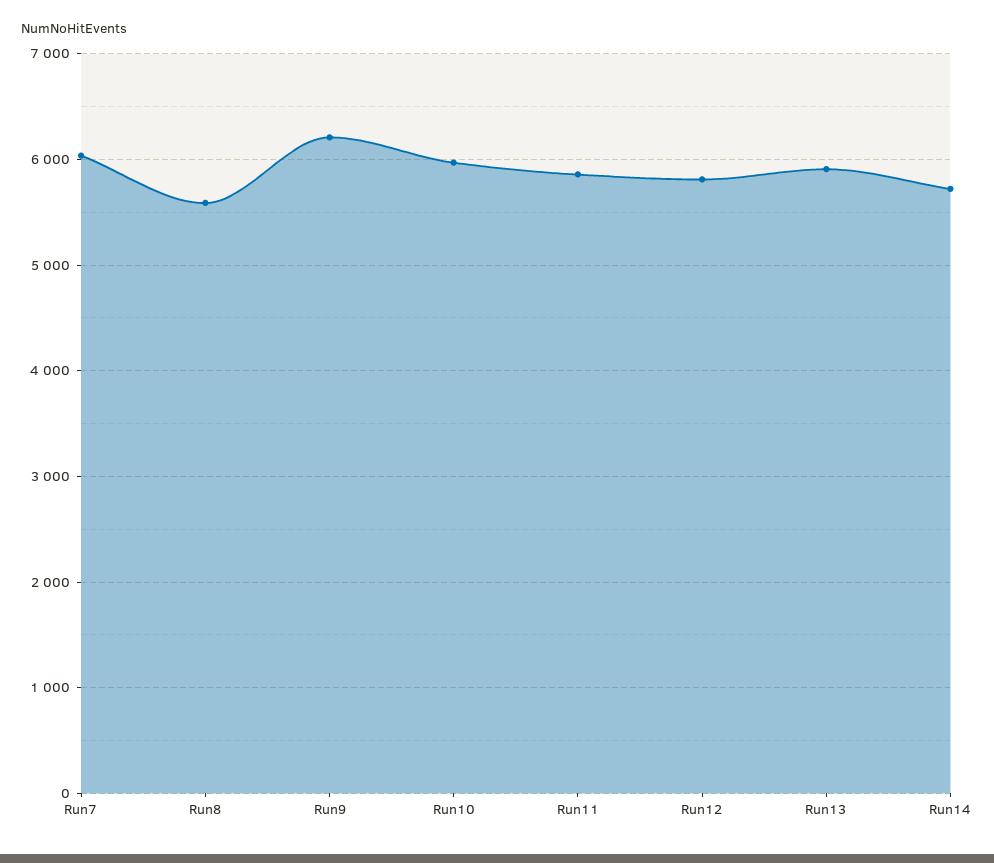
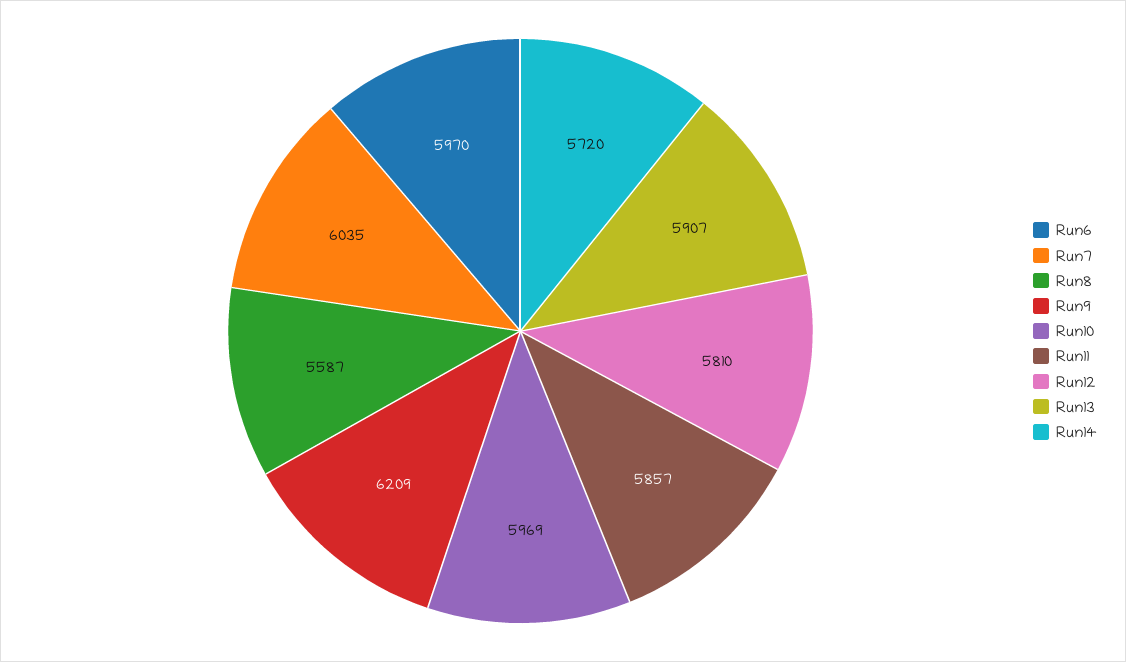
Run6: none -> 5970

